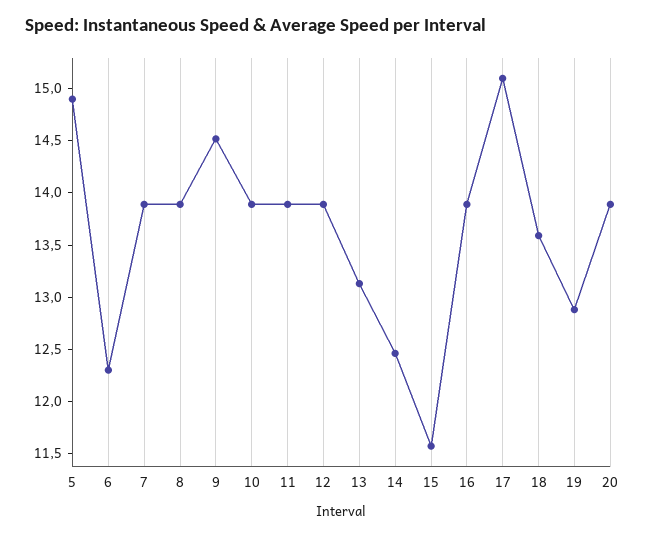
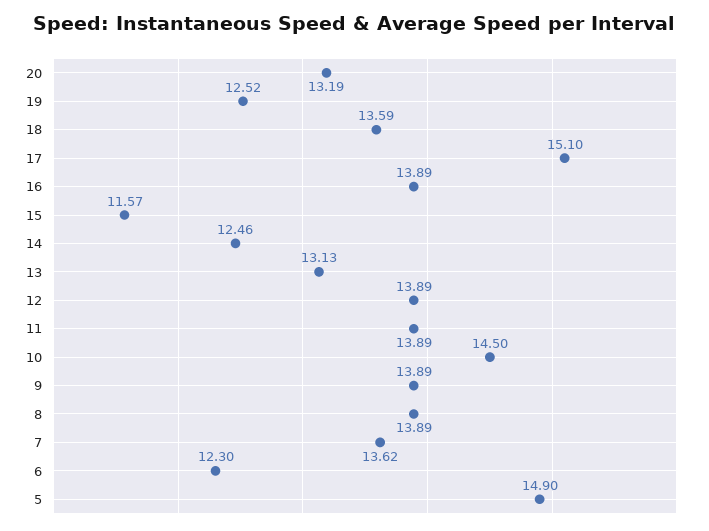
7: 13.9 -> 13.62
9: 14.5 -> 13.89
10: 13.9 -> 14.5
19: 12.9 -> 12.52
20: 13.9 -> 13.19

